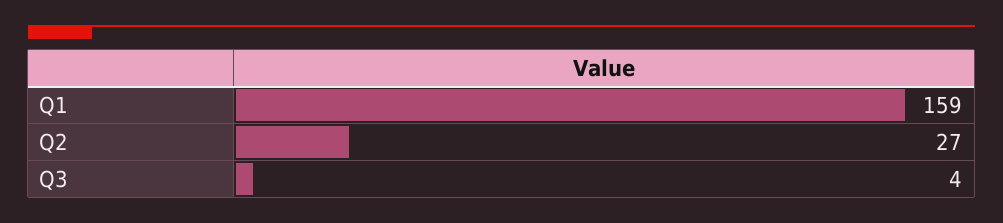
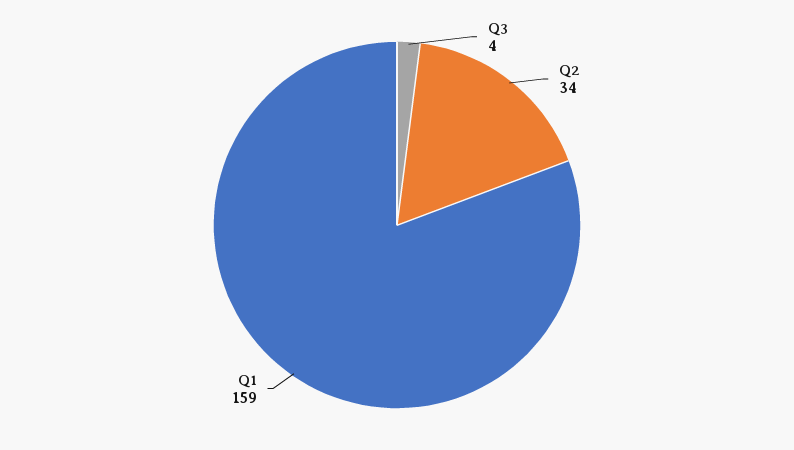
Q2: 27 -> 34

